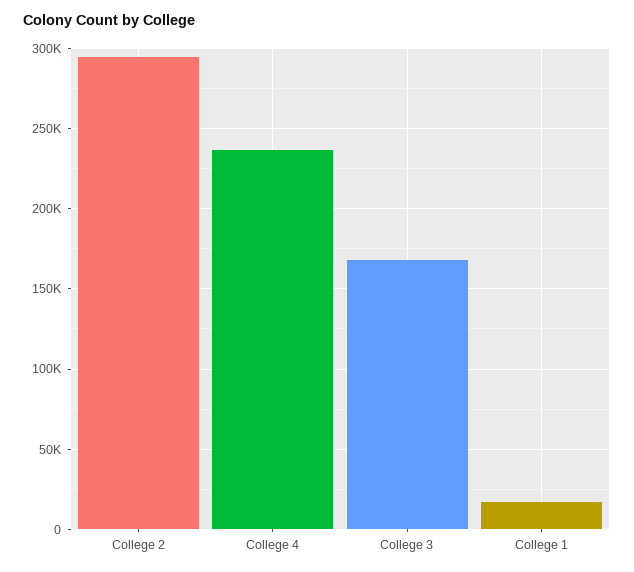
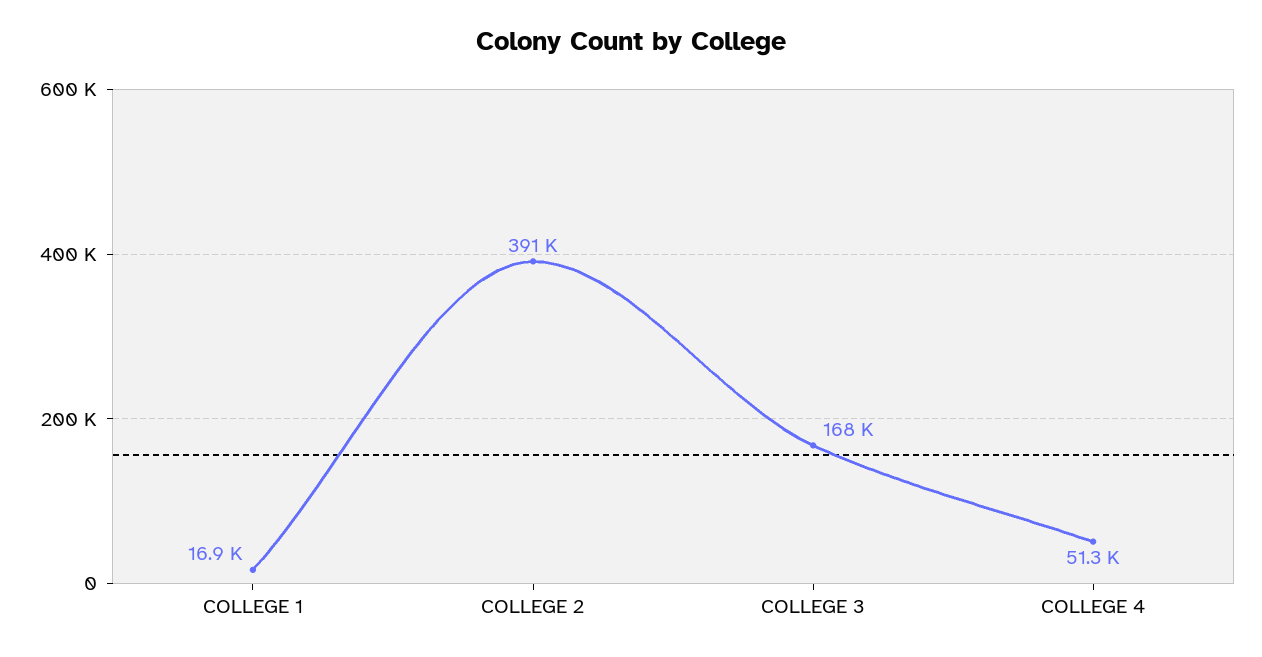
College 2: 295000 -> 391000
College 4: 235000 -> 51300

